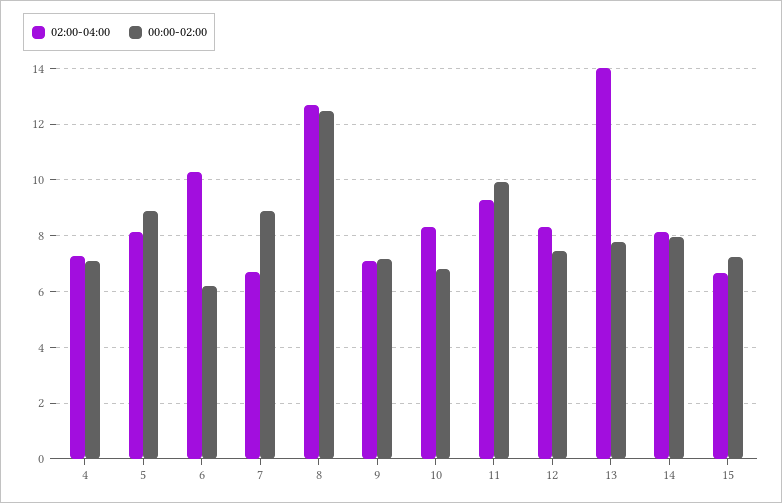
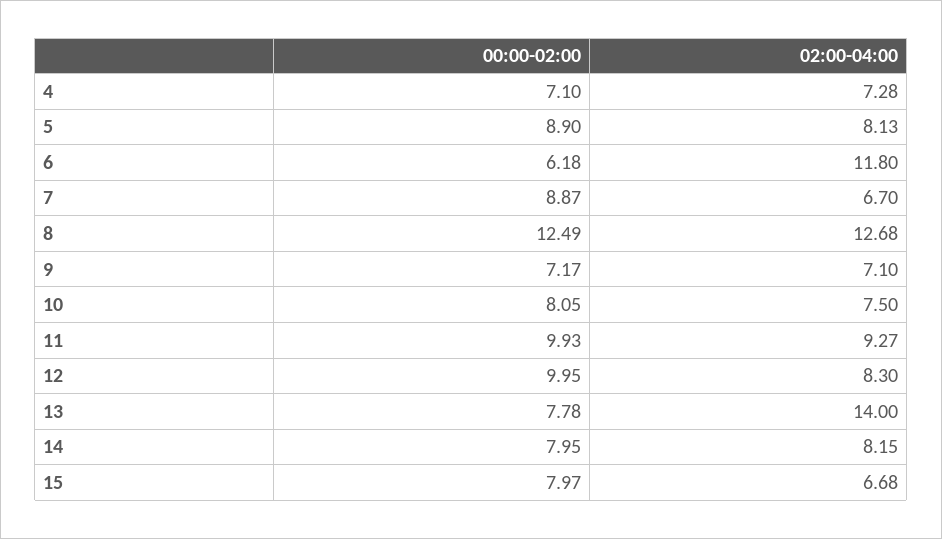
02:00-04:00, 6: 10.25 -> 11.8
02:00-04:00, 10: 8.25 -> 7.5
00:00-02:00, 10: 6.75 -> 8.05
00:00-02:00, 12: 7.5 -> 9.95
00:00-02:00, 15: 7.25 -> 7.97

